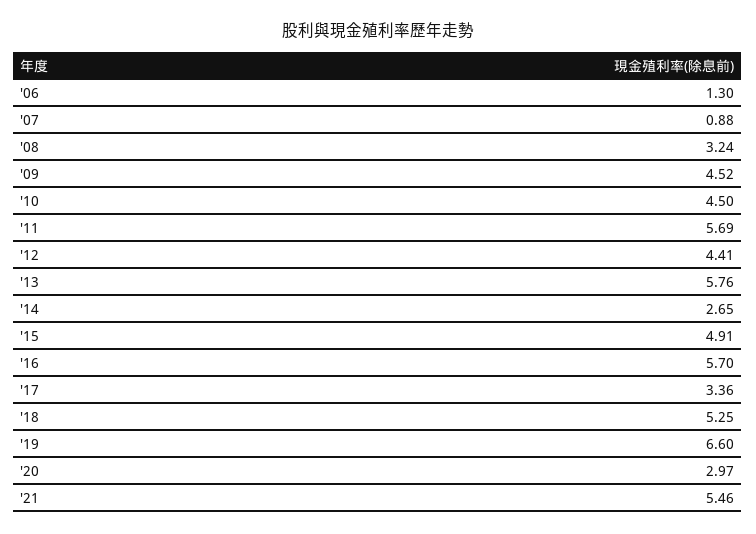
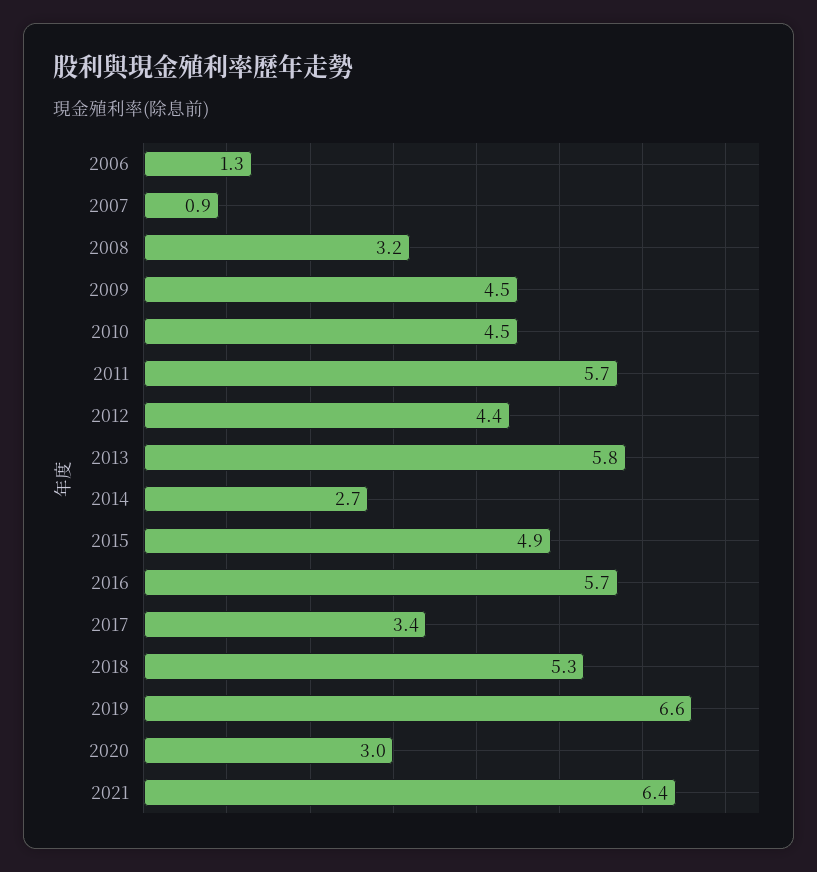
'21: 5.46 -> 6.4

